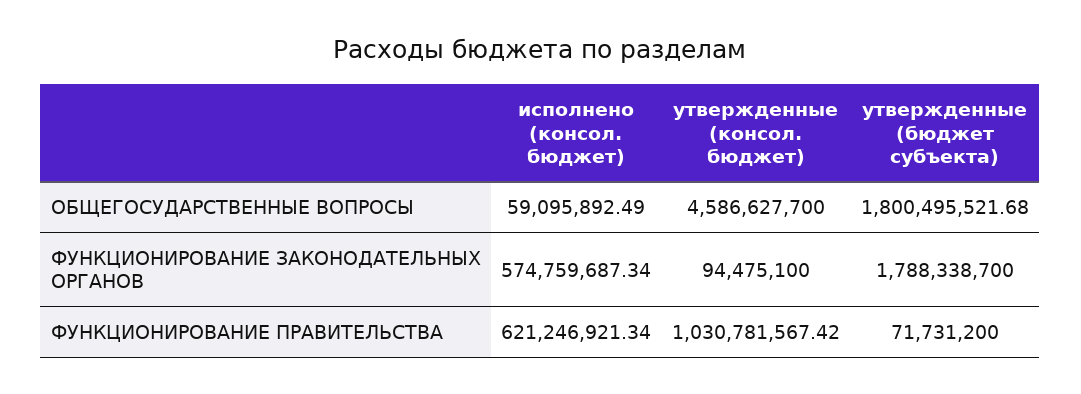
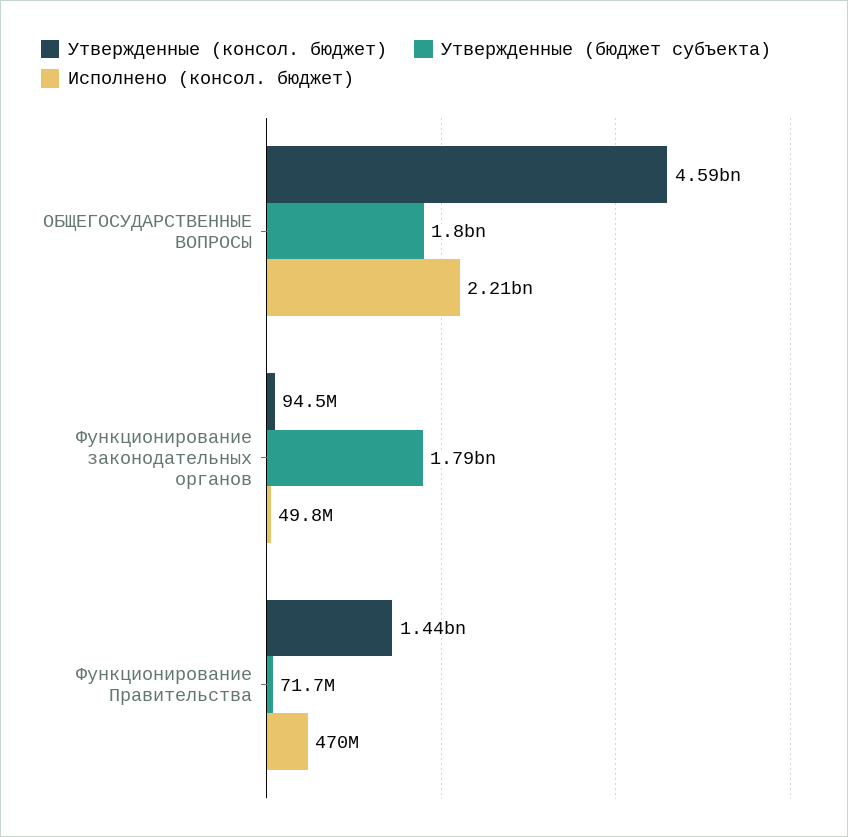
исполнено (консол. бюджет), ОБЩЕГОСУДАРСТВЕННЫЕ ВОПРОСЫ: 59095892.49 -> 2210000000
исполнено (консол. бюджет), ФУНКЦИОНИРОВАНИЕ ЗАКОНОДАТЕЛЬНЫХ ОРГАНОВ: 574759687.34 -> 49800000
исполнено (консол. бюджет), ФУНКЦИОНИРОВАНИЕ ПРАВИТЕЛЬСТВА: 621246921.34 -> 470000000
утвержденные (консол. бюджет), ФУНКЦИОНИРОВАНИЕ ПРАВИТЕЛЬСТВА: 1030781567.42 -> 1440000000

